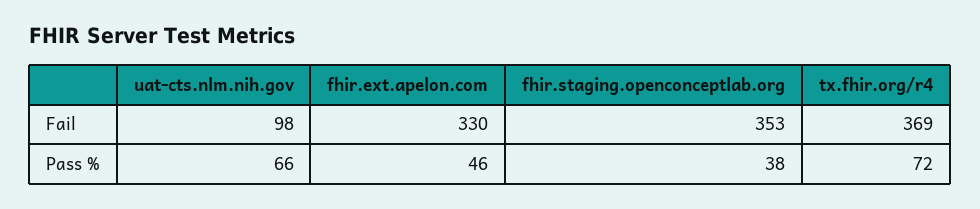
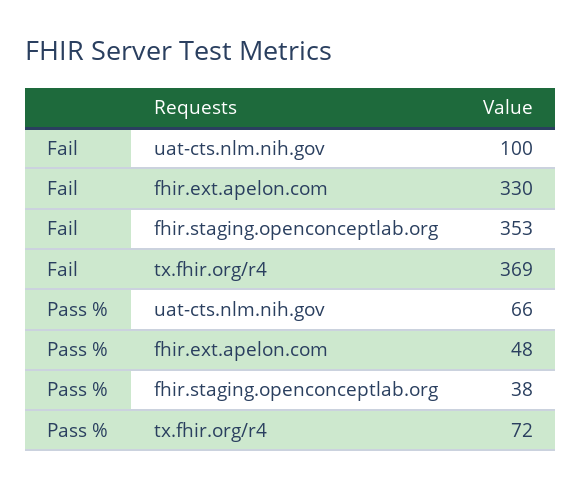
uat-cts.nlm.nih.gov, Fail: 98 -> 100
fhir.ext.apelon.com, Pass %: 46 -> 48

